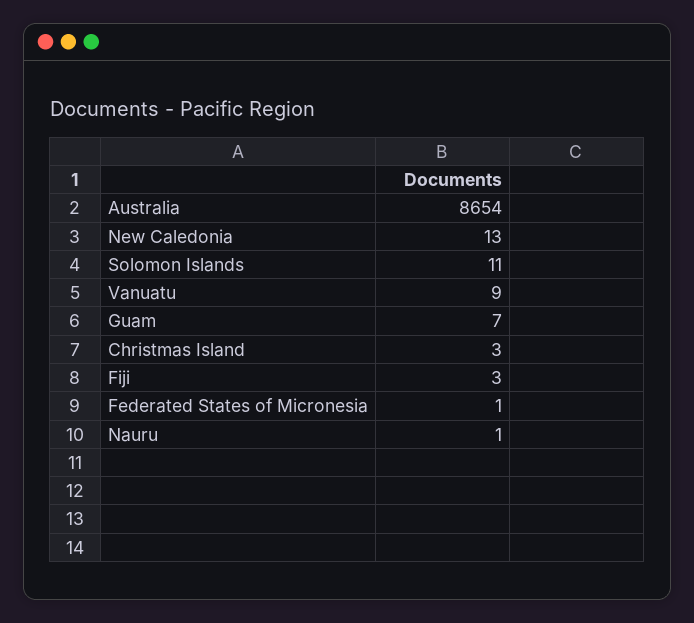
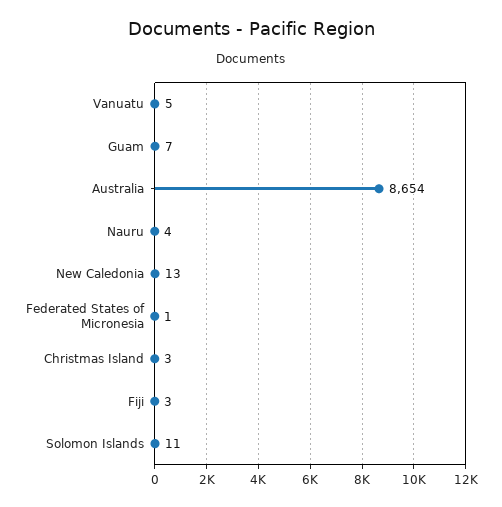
Vanuatu: 9 -> 5
Nauru: 1 -> 4

